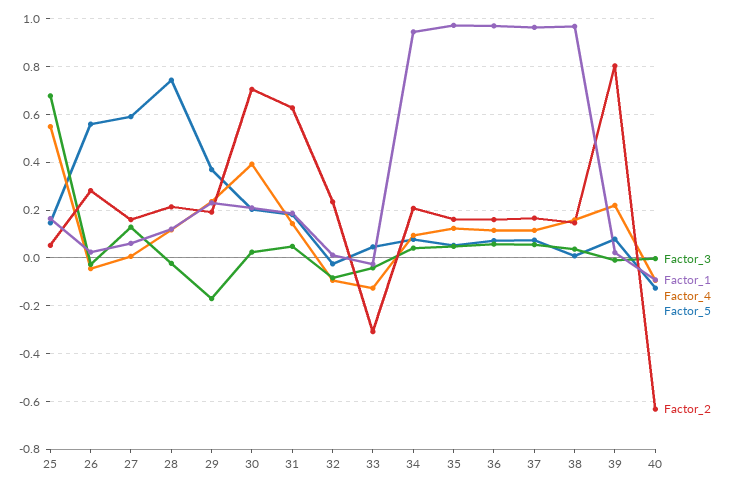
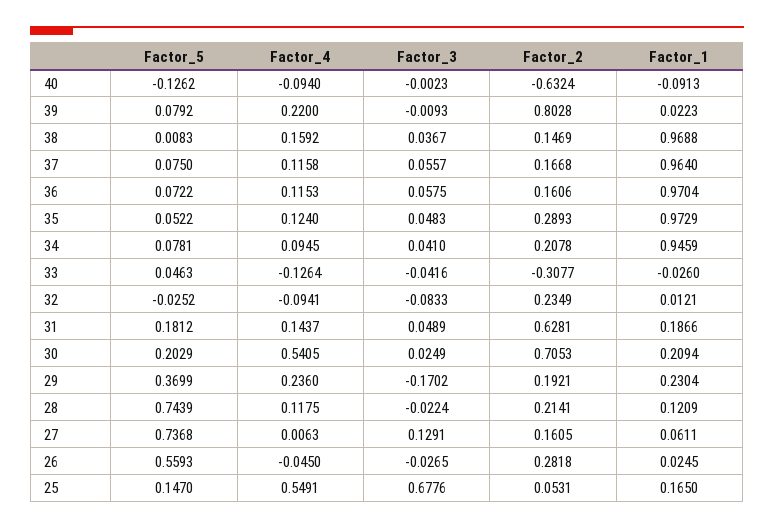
Factor_5, 27: 0.6 -> 0.7368
Factor_4, 30: 0.4 -> 0.5405
Factor_2, 35: 0.15 -> 0.2893

